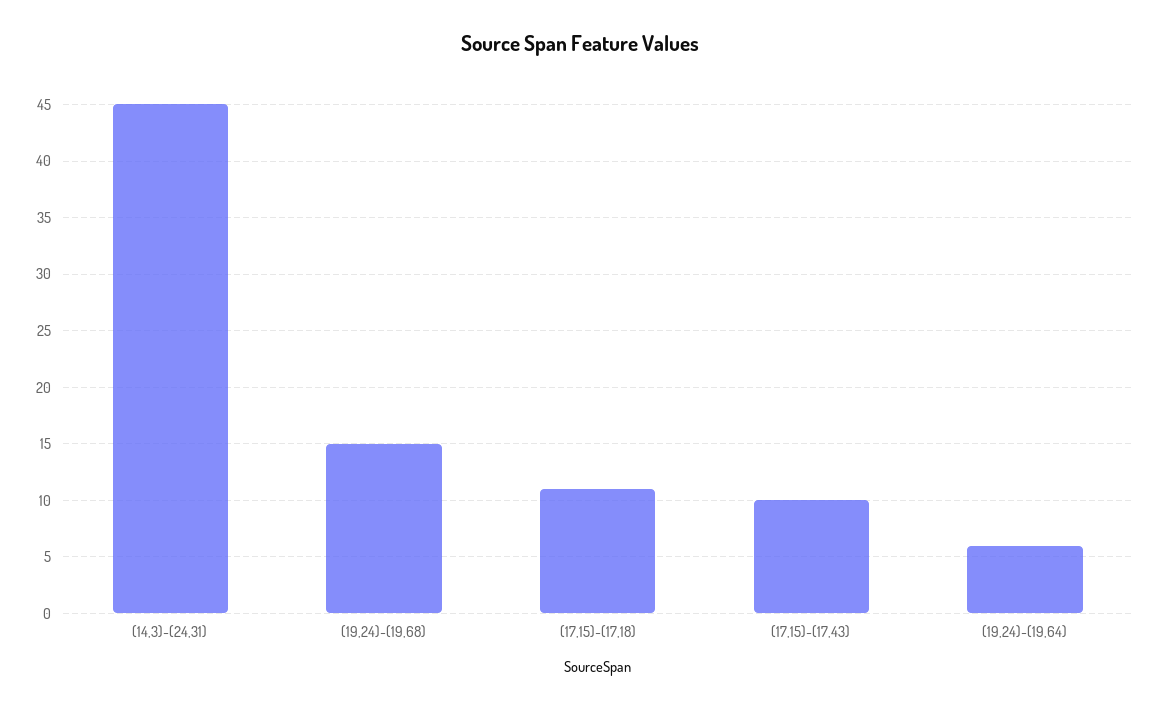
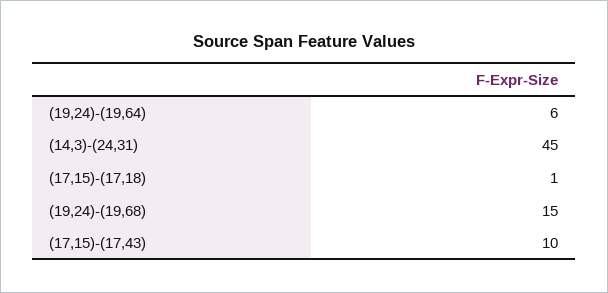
(17,15)-(17,18): 11 -> 1

